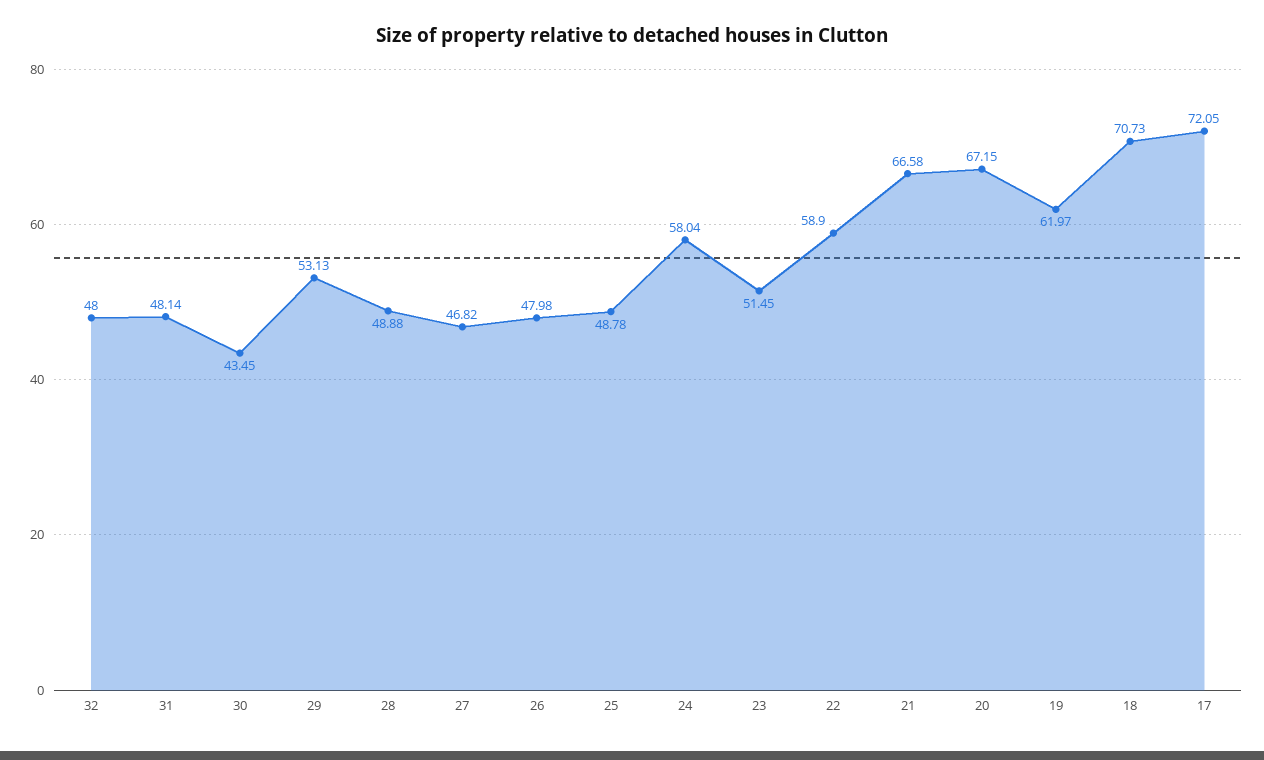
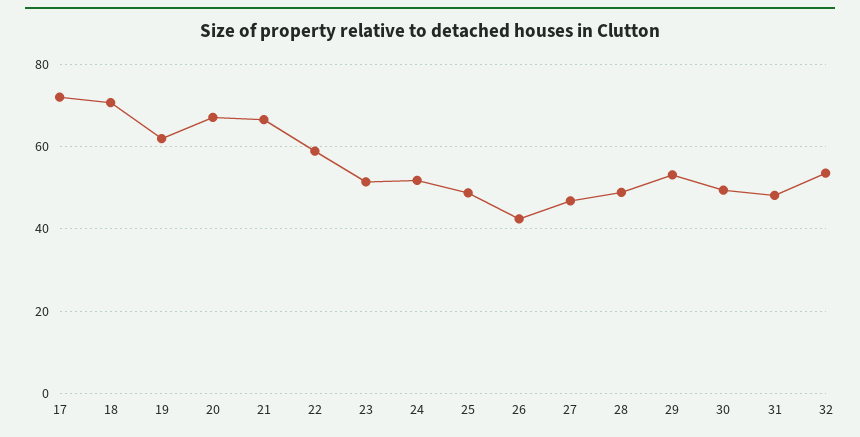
32: 48 -> 54
30: 43.45 -> 50
26: 47.98 -> 42
24: 58.04 -> 52

